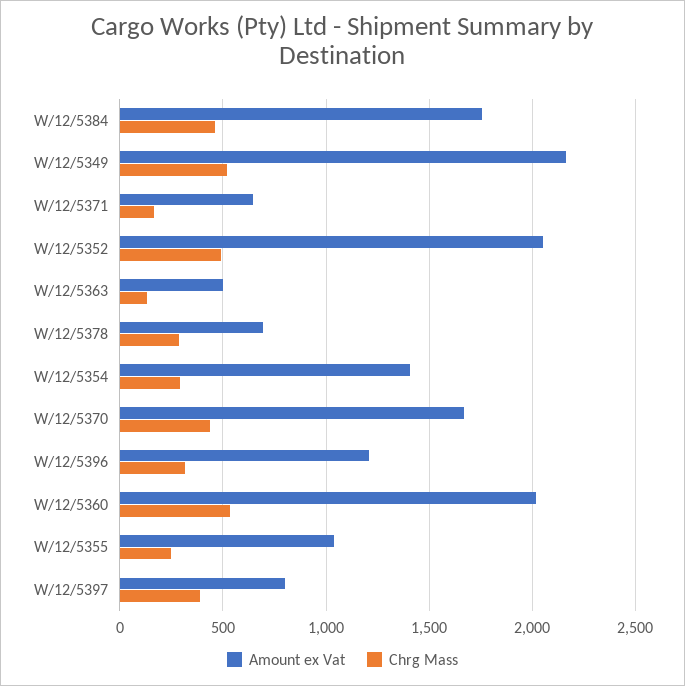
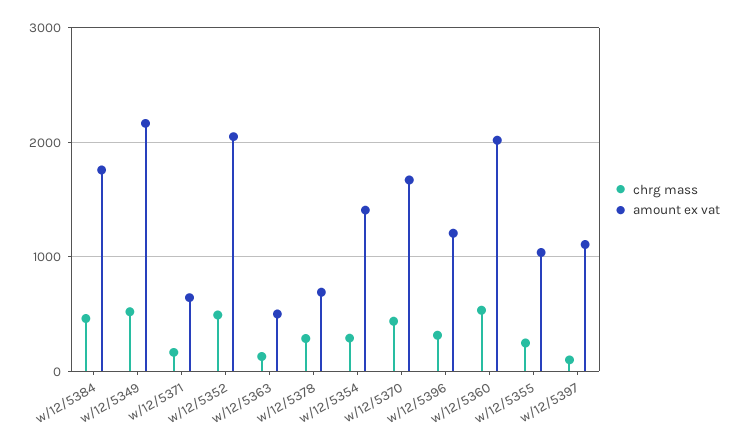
Amount ex Vat, W/12/5397: 800 -> 1100
Chrg Mass, W/12/5397: 400 -> 100

